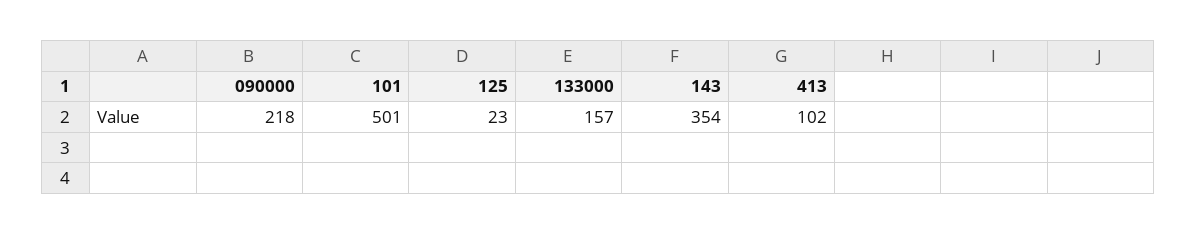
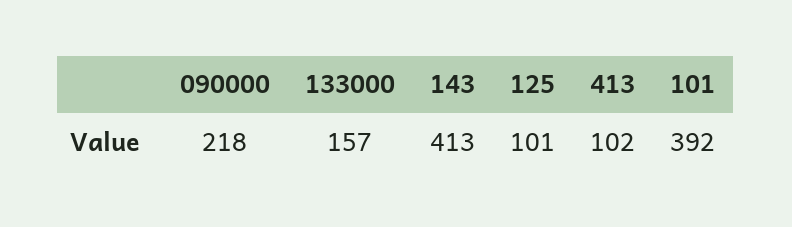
101: 501 -> 392
125: 23 -> 101
143: 354 -> 413

